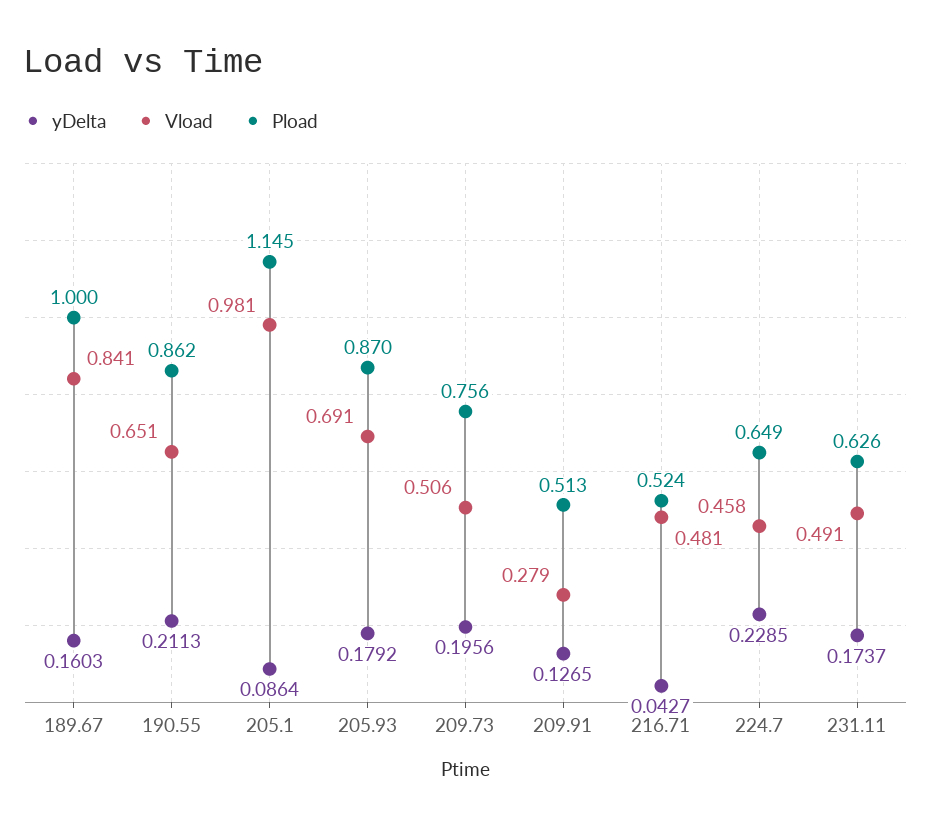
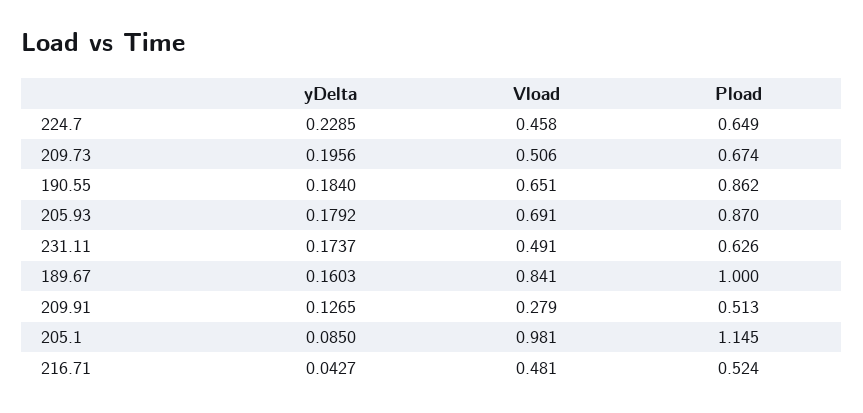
yDelta, 190.55: 0.2113 -> 0.184
yDelta, 205.1: 0.0864 -> 0.085
Pload, 209.73: 0.756 -> 0.674

